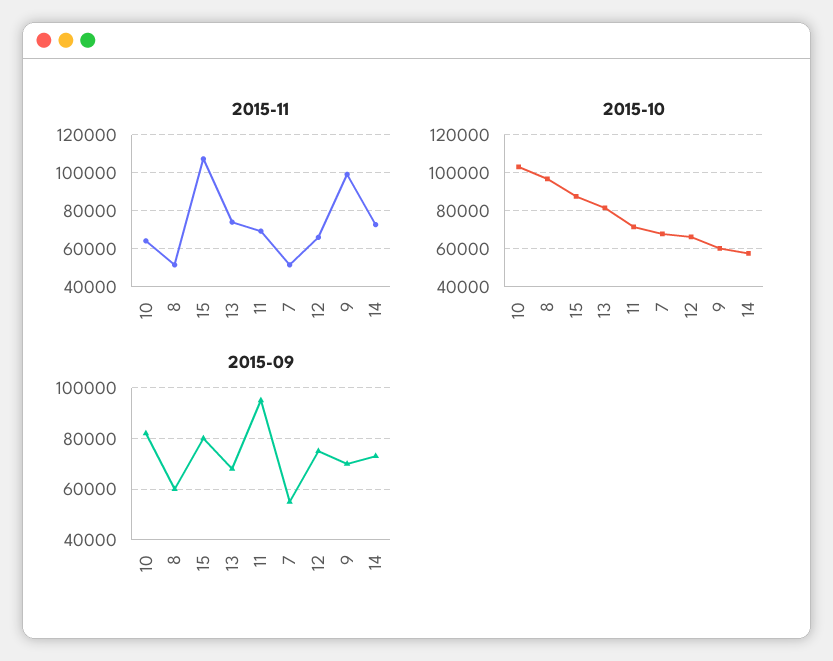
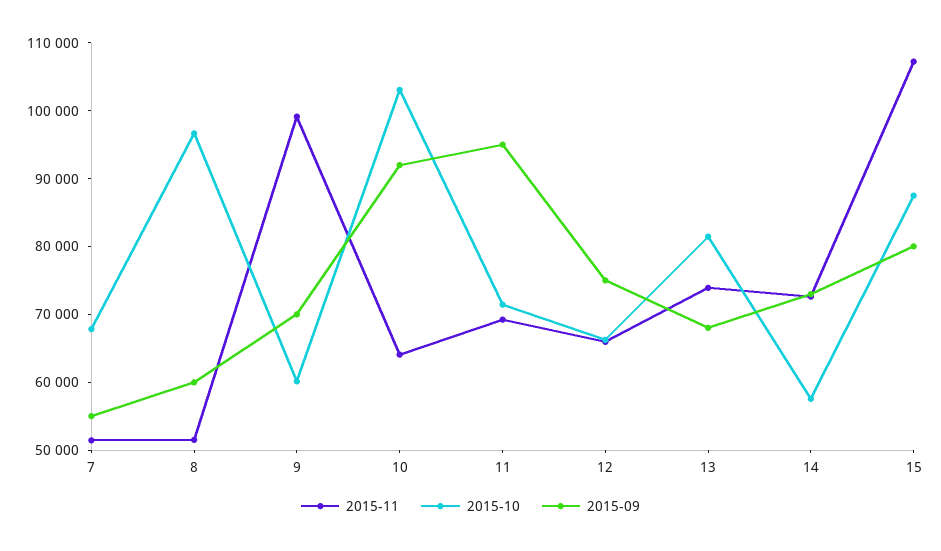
2015-09, 10: 82500 -> 92000

